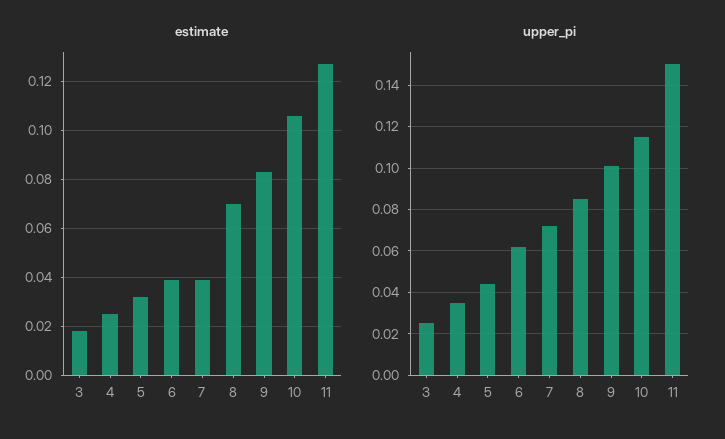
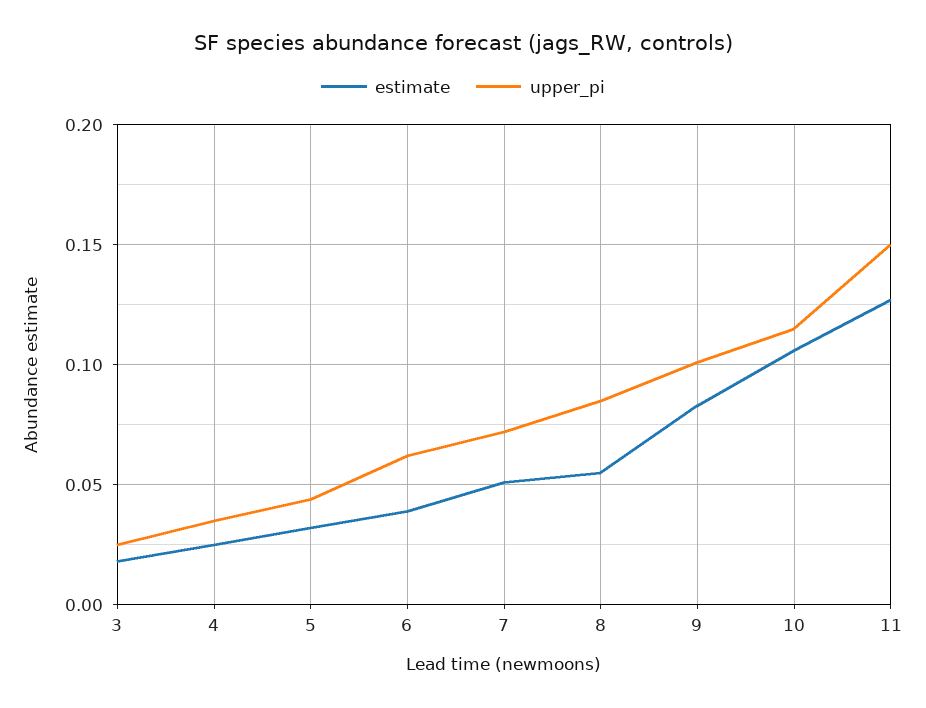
estimate, 7: 0.04 -> 0.05
estimate, 8: 0.07 -> 0.055

